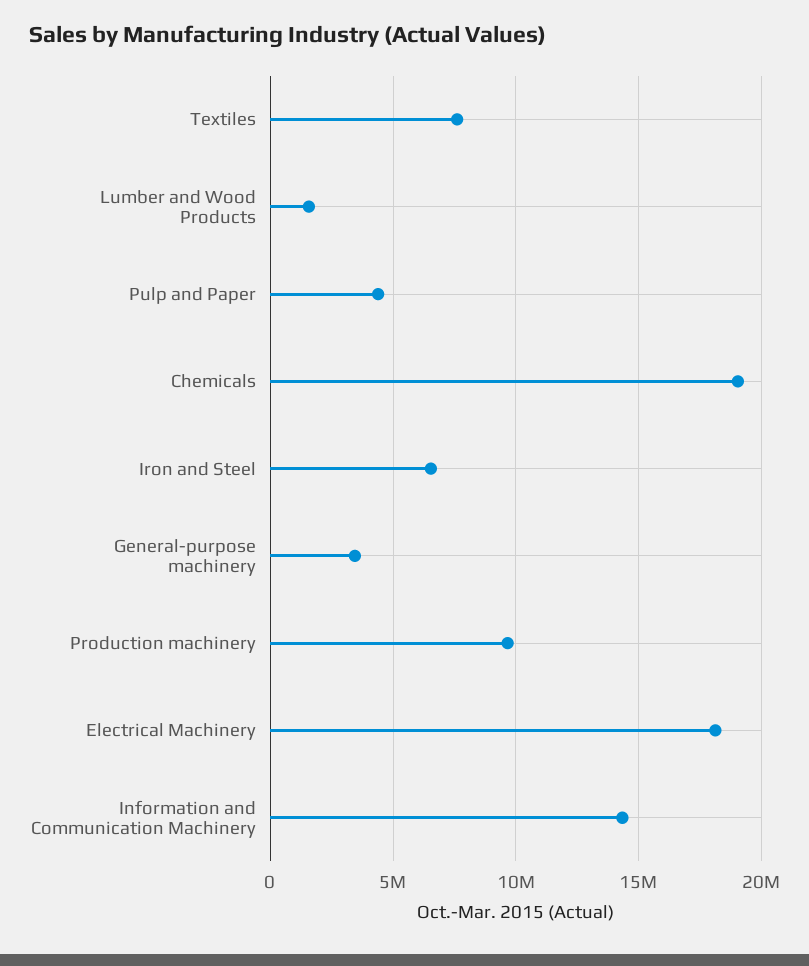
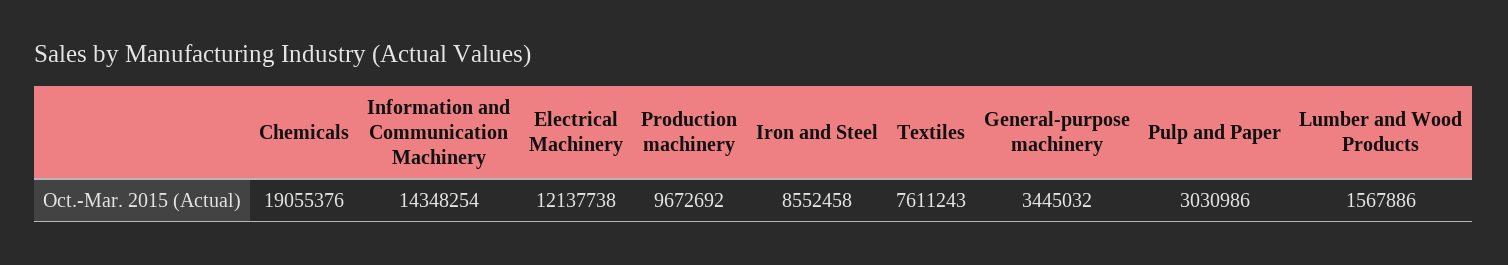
Pulp and Paper: 4500000 -> 3030986
Iron and Steel: 6500000 -> 8552458
Electrical Machinery: 18000000 -> 12137738

